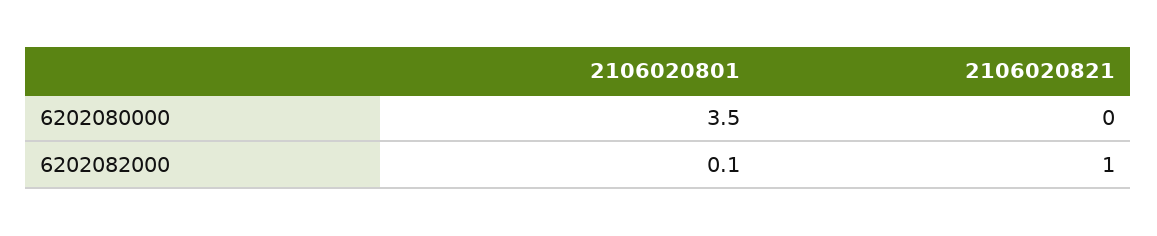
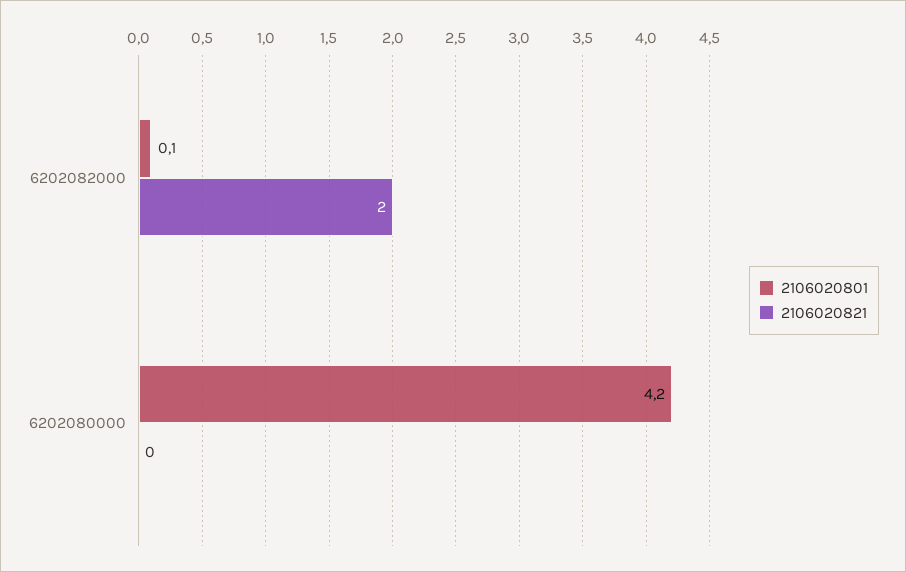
2106020801, 6202080000: 3.5 -> 4.2
2106020821, 6202082000: 1 -> 2

